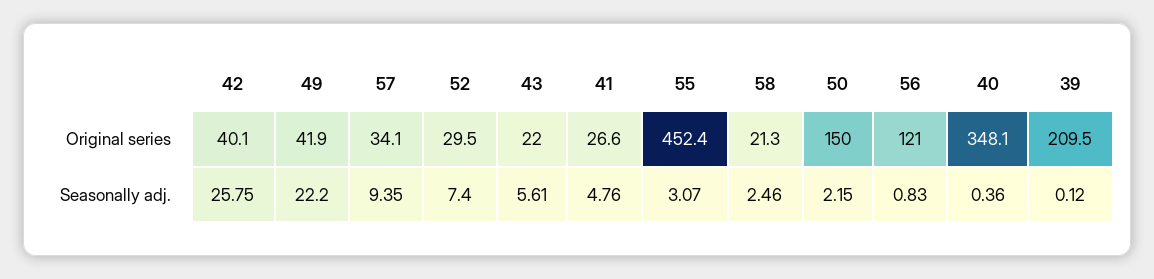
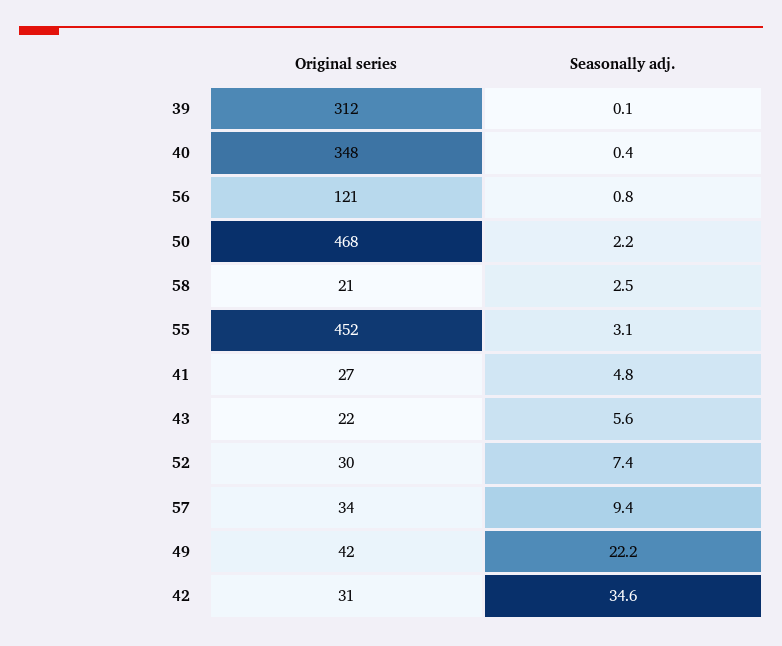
42, Original series: 40.1 -> 31
50, Original series: 150 -> 468
39, Original series: 209.5 -> 312
42, Seasonally adj.: 25.75 -> 34.6

